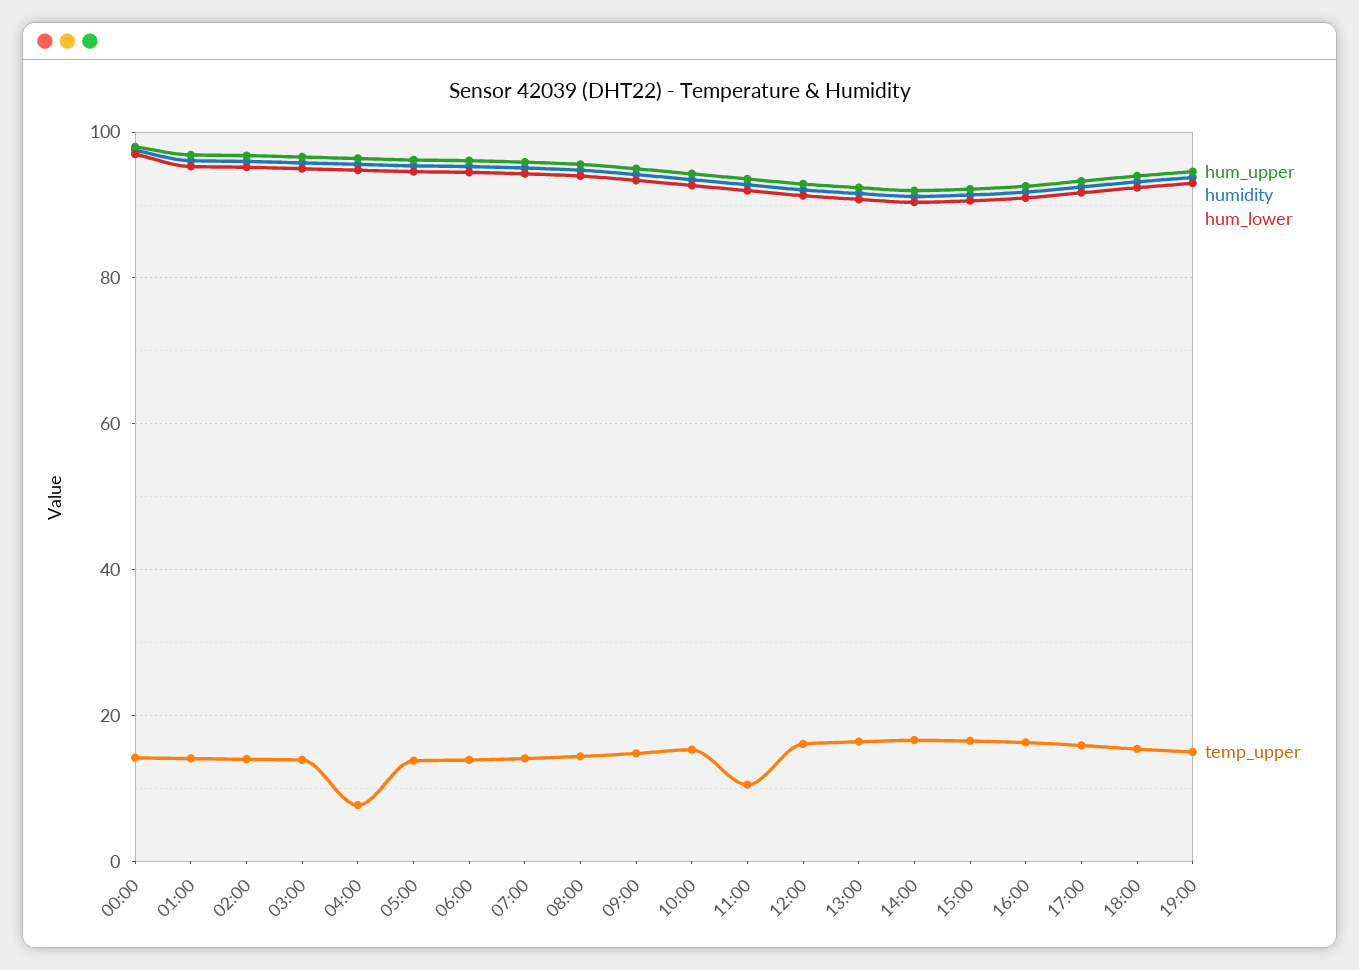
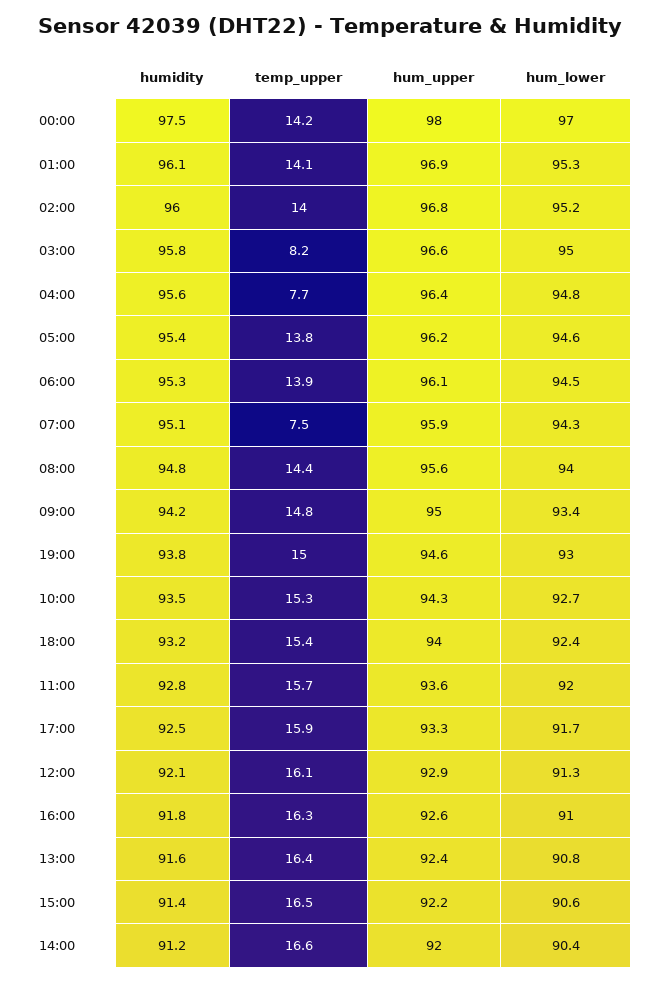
temp_upper, 03:00: 14 -> 8.2
temp_upper, 07:00: 14 -> 7.5
temp_upper, 11:00: 10 -> 15.7

